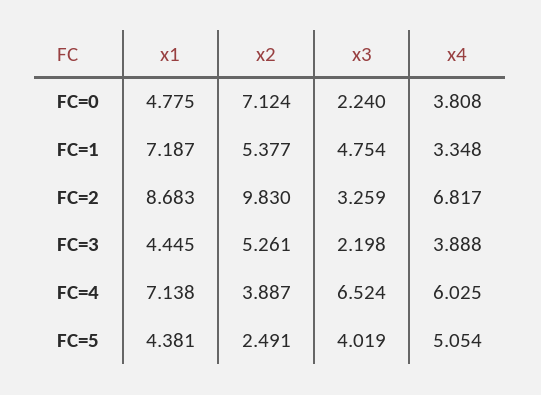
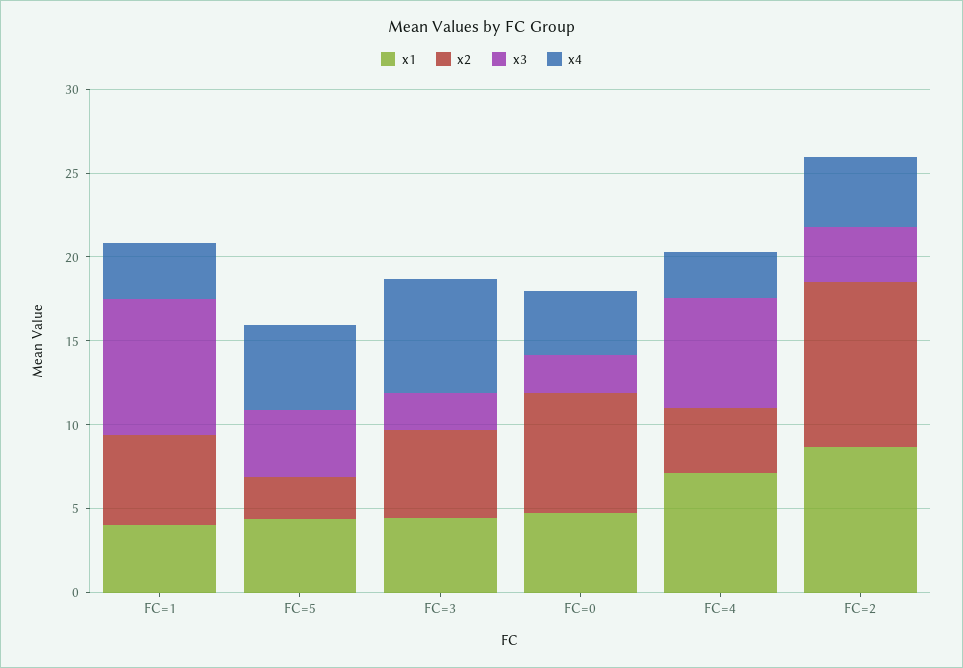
x1, FC=1: 7.187 -> 4
x3, FC=1: 4.754 -> 8
x4, FC=2: 6.817 -> 4
x4, FC=3: 3.888 -> 7
x4, FC=4: 6.025 -> 3

